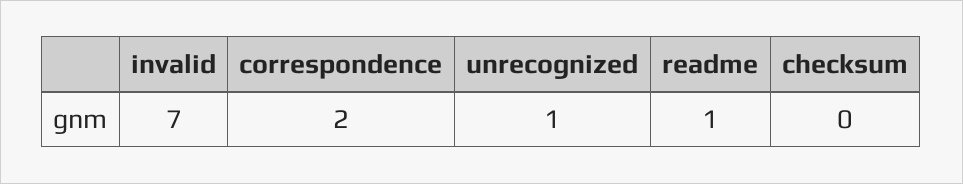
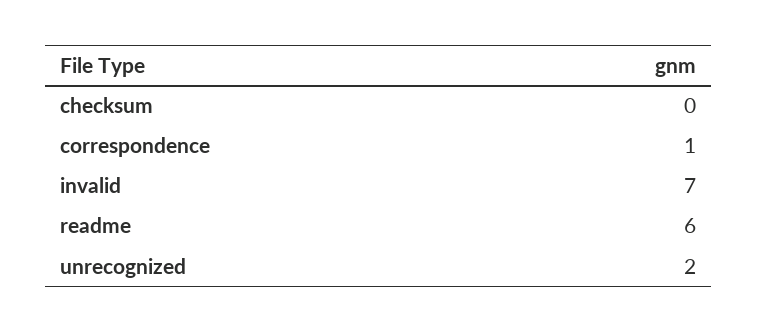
correspondence: 2 -> 1
unrecognized: 1 -> 2
readme: 1 -> 6

